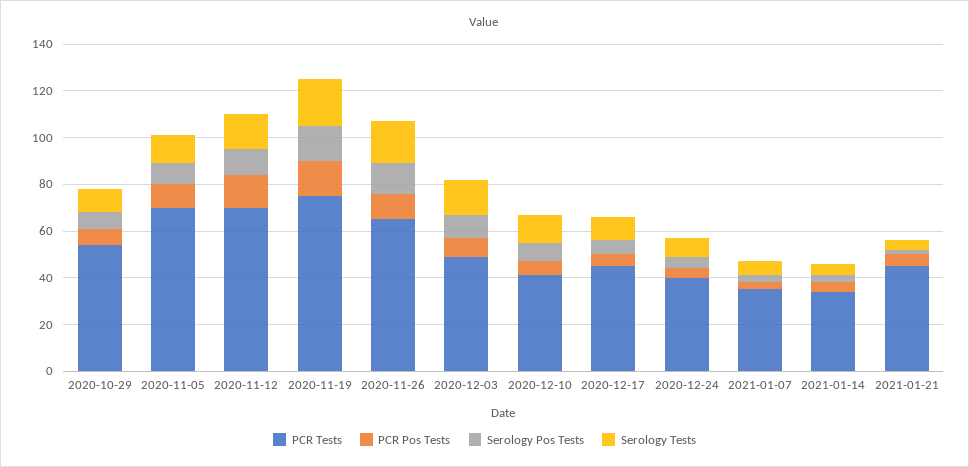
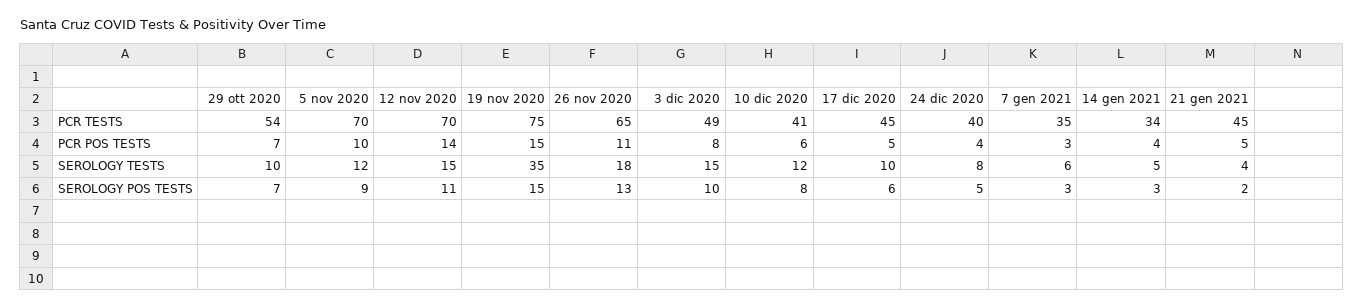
Serology Tests, 2020-11-19: 20 -> 35

